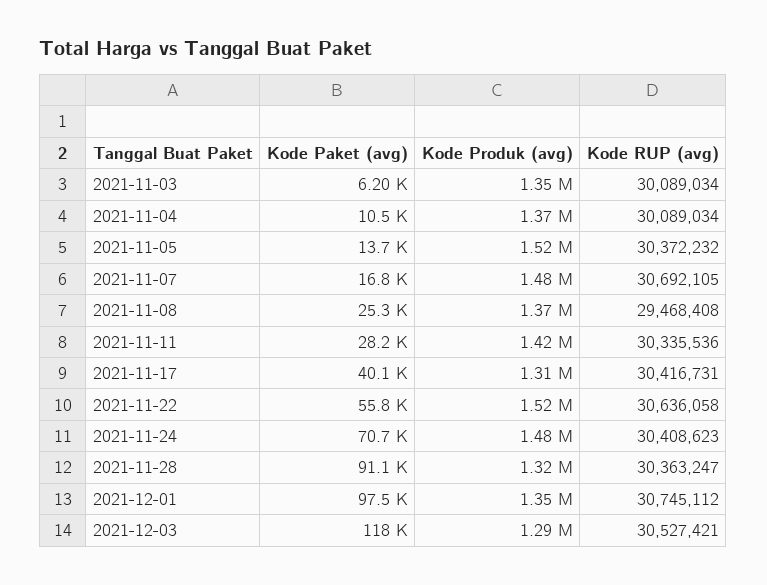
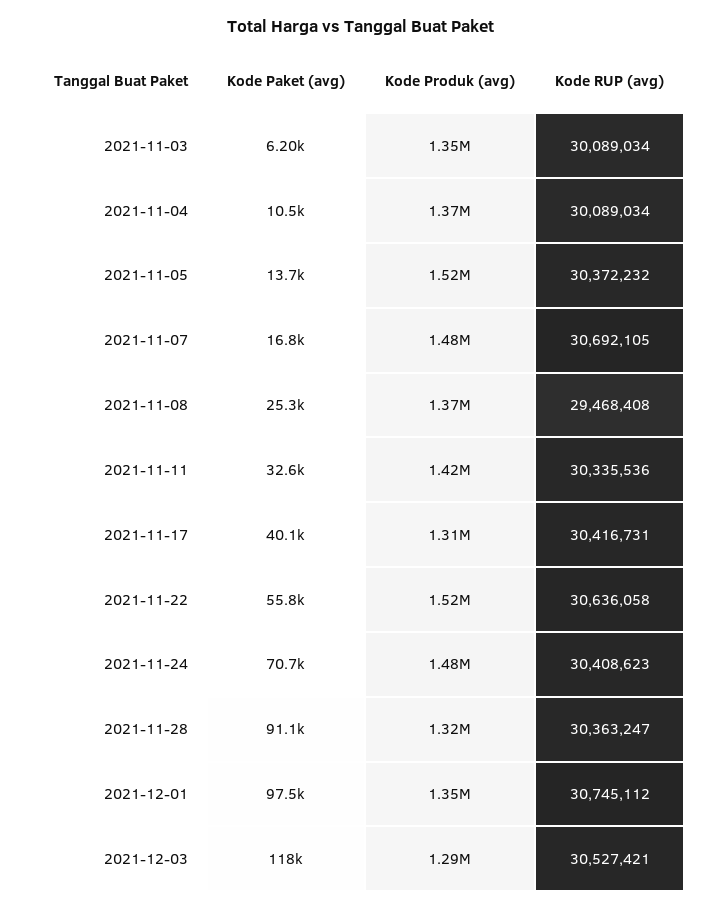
Kode Paket (avg), 2021-11-11: 28200 -> 32600

